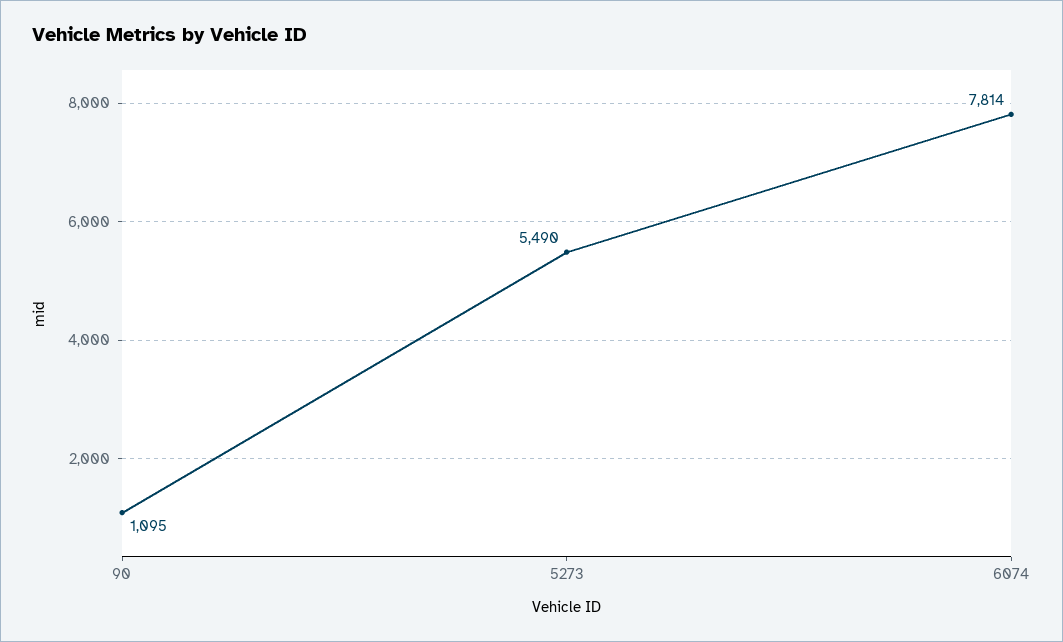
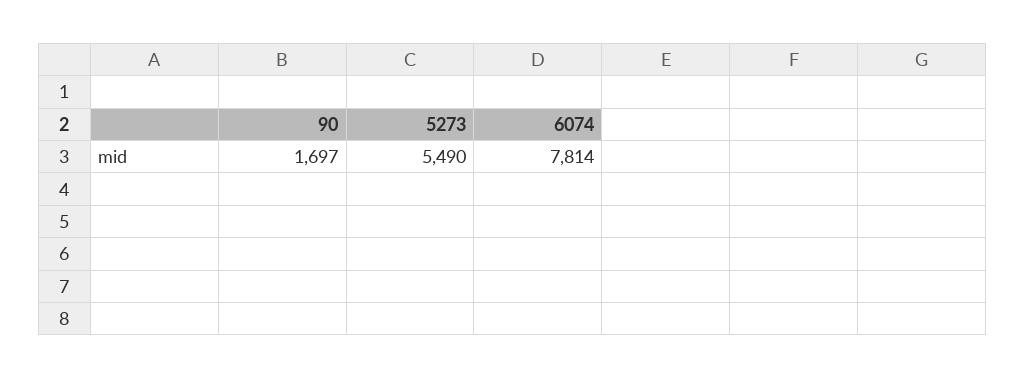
90: 1095 -> 1697

